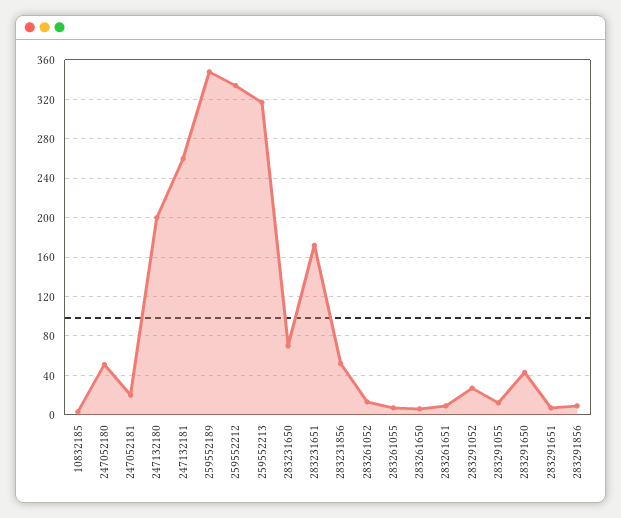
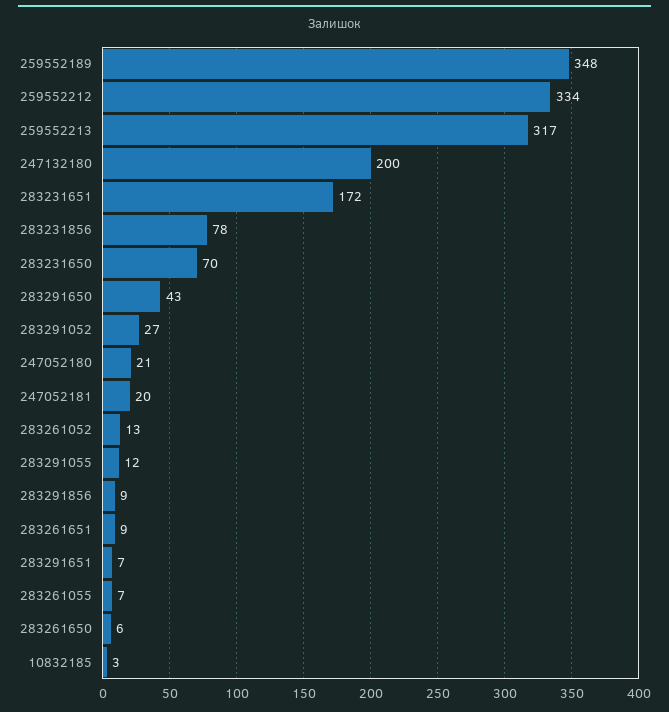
247052180: 50 -> 21
247132181: 260 -> none
283231856: 50 -> 78

